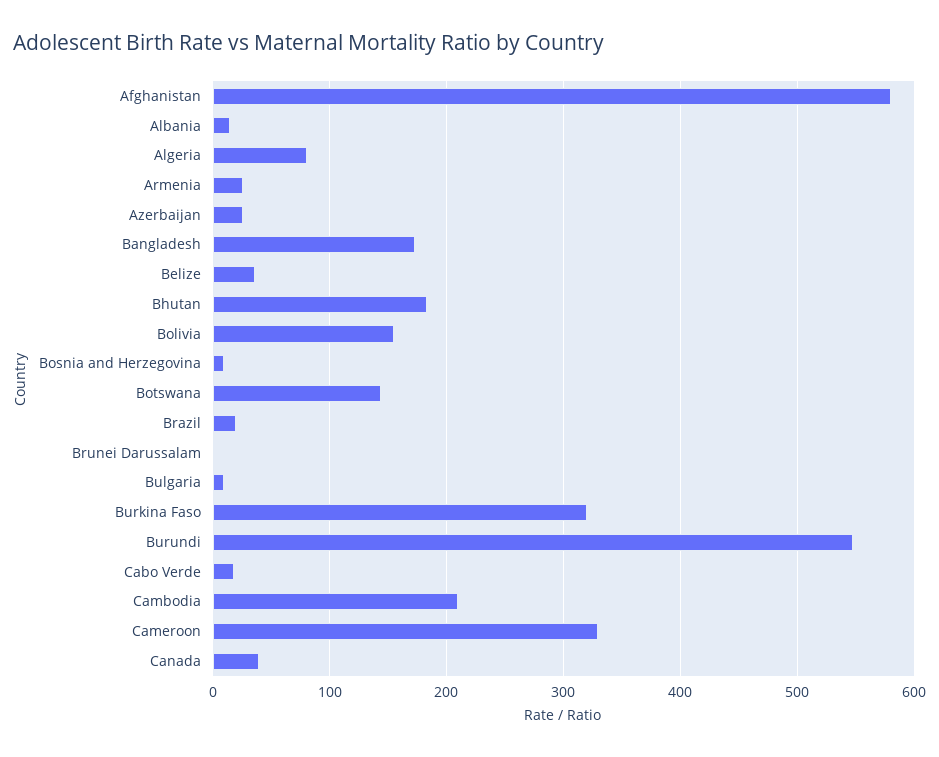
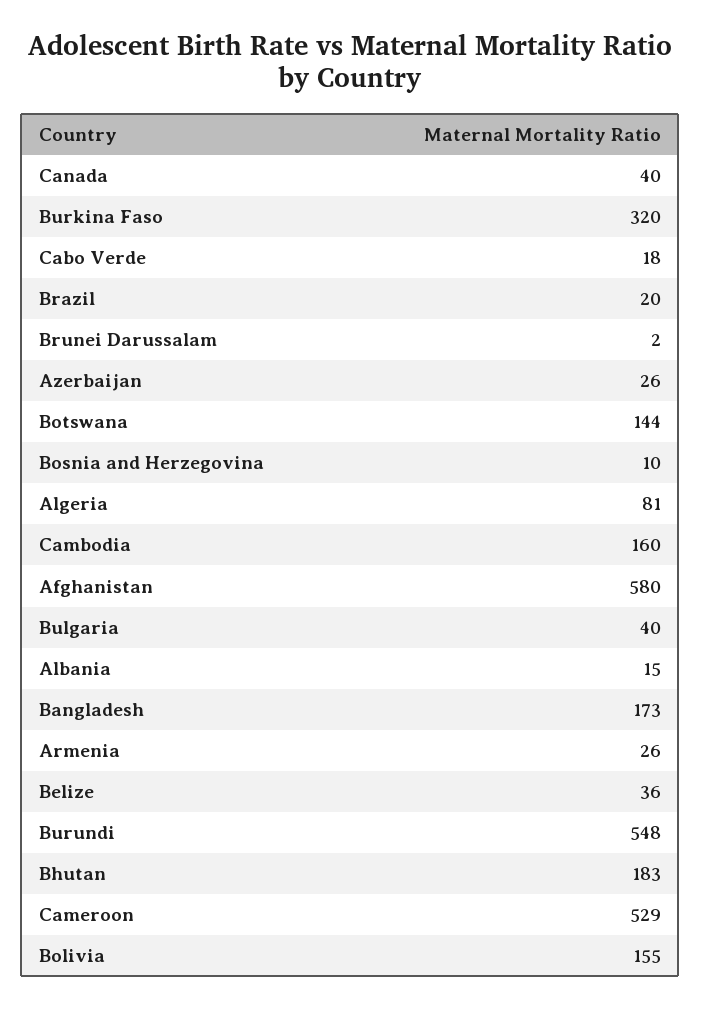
Bulgaria: 10 -> 40
Cambodia: 210 -> 160
Cameroon: 330 -> 529

